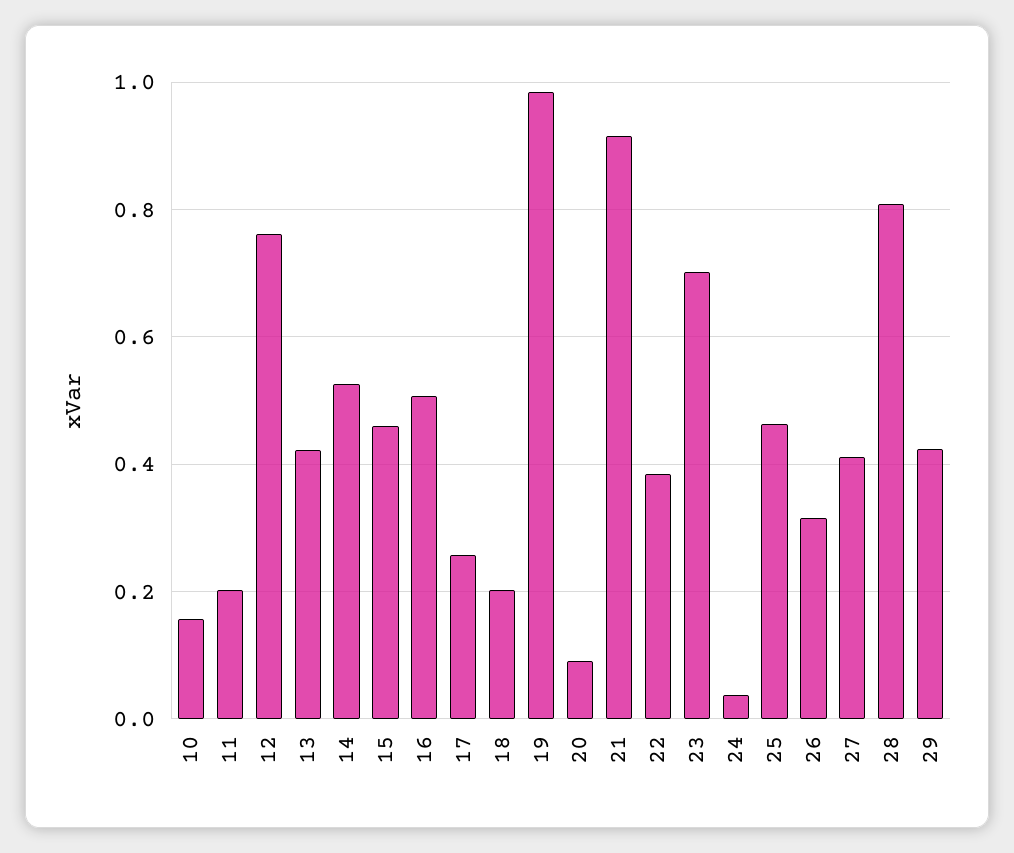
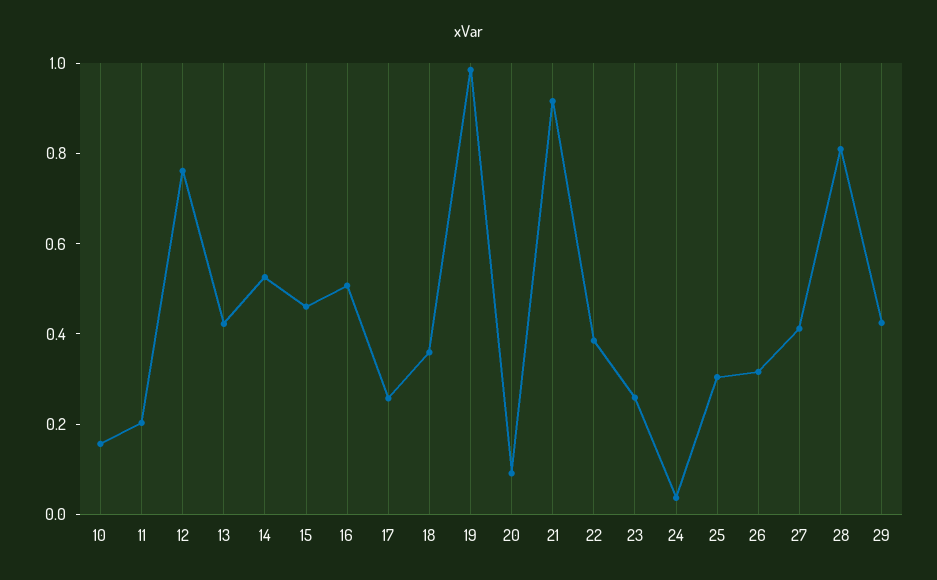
18: 0.2 -> 0.35
23: 0.7 -> 0.25
25: 0.46 -> 0.3

